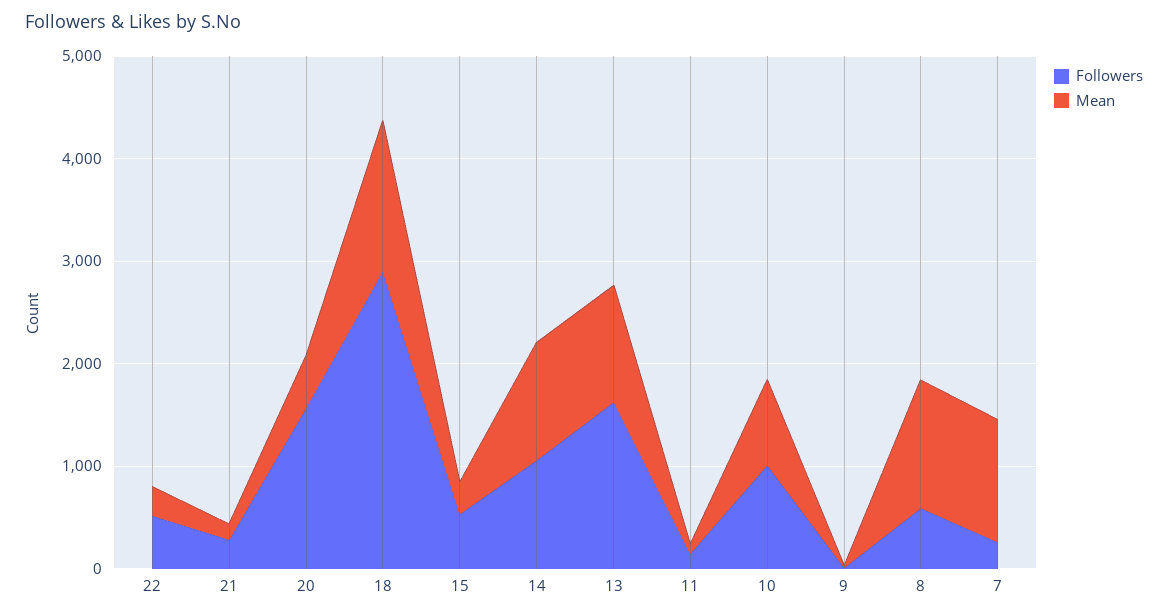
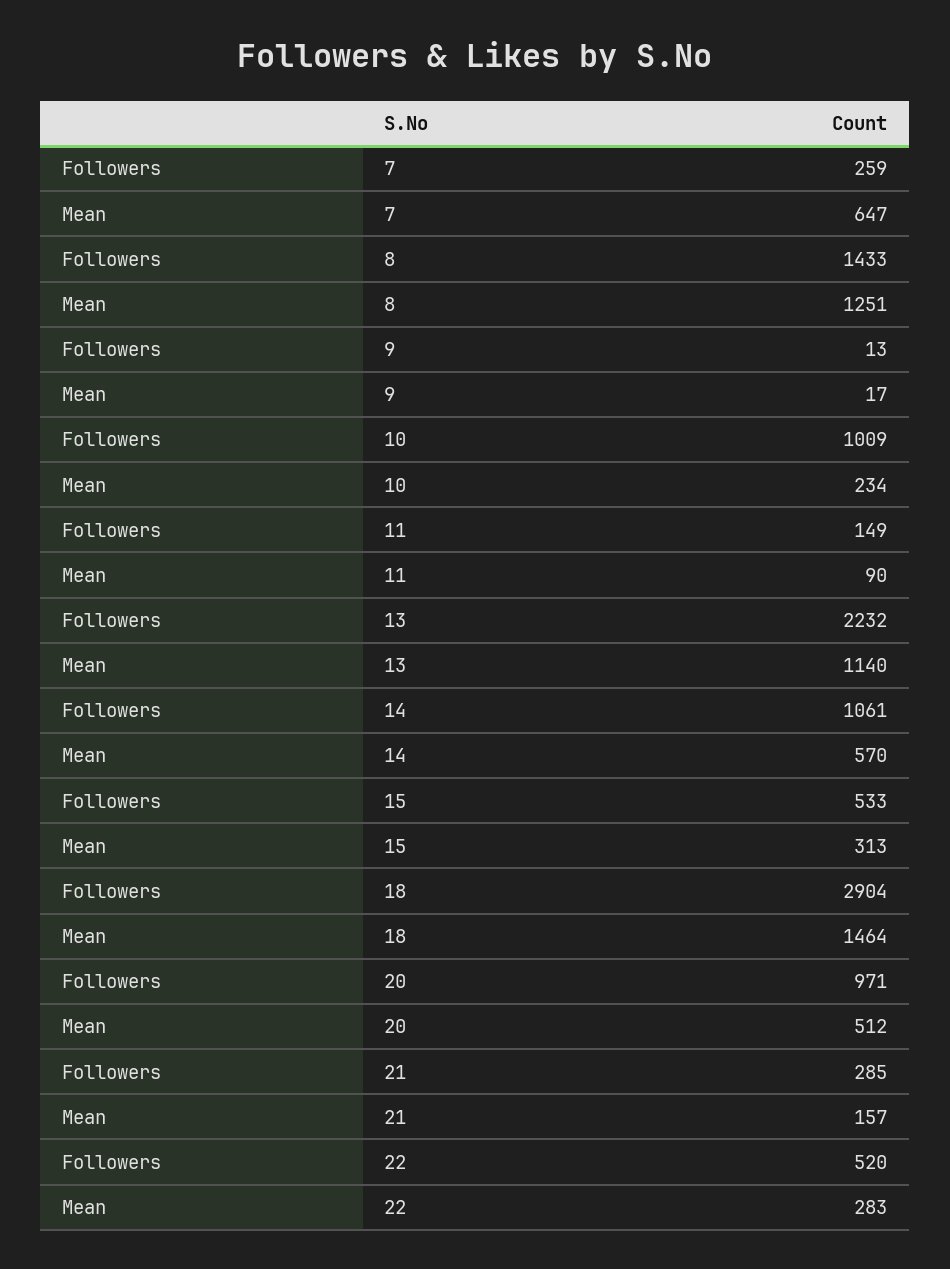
Followers, 20: 1600 -> 971
Mean, 14: 1200 -> 570
Followers, 13: 1600 -> 2232
Mean, 10: 800 -> 234
Followers, 8: 600 -> 1433
Mean, 7: 1200 -> 647

